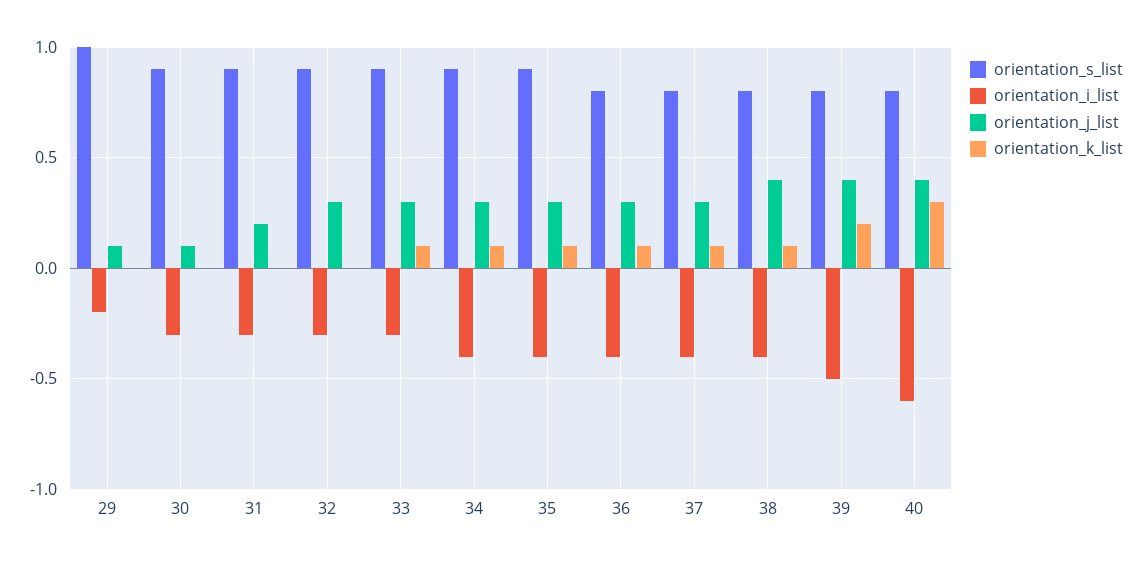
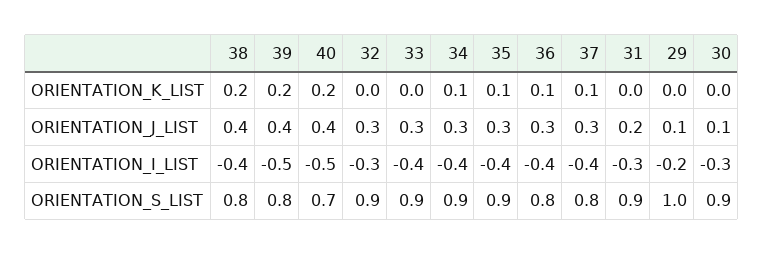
orientation_i_list, 33: -0.3 -> -0.4
orientation_k_list, 33: 0.1 -> 0
orientation_k_list, 38: 0.1 -> 0.2
orientation_s_list, 40: 0.8 -> 0.7
orientation_i_list, 40: -0.6 -> -0.5
orientation_k_list, 40: 0.3 -> 0.2

